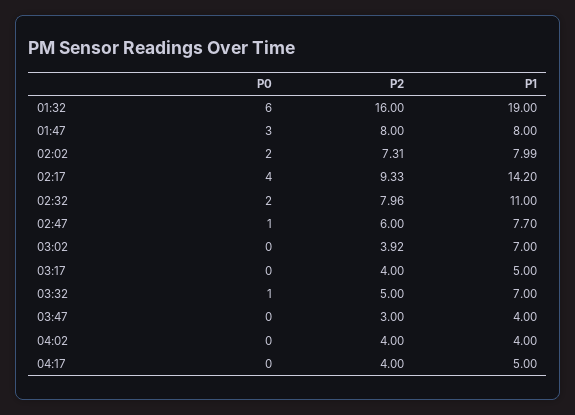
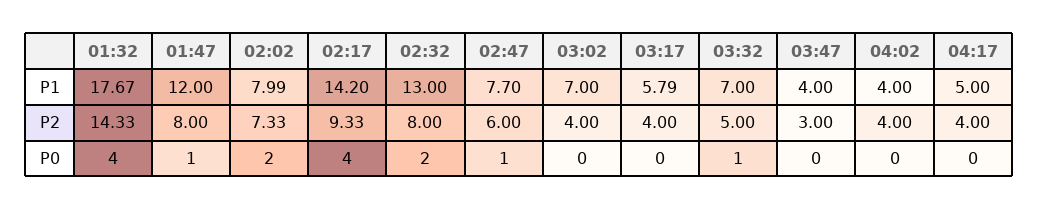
P0, 01:32: 6 -> 4
P2, 01:32: 16 -> 14.33
P1, 01:32: 19 -> 17.67
P0, 01:47: 3 -> 1
P1, 01:47: 8 -> 12
P2, 02:02: 7.31 -> 7.33
P2, 02:32: 7.96 -> 8
P1, 02:32: 11 -> 13
P2, 03:02: 3.92 -> 4
P1, 03:17: 5 -> 5.79

